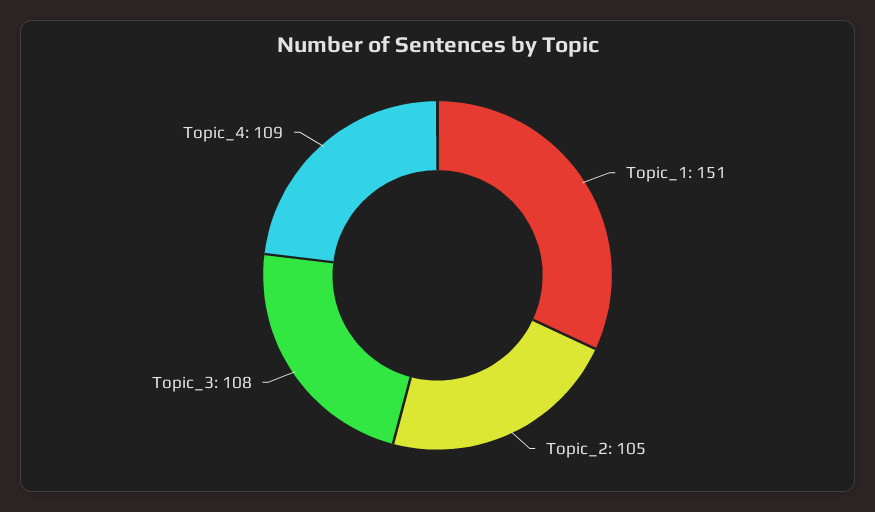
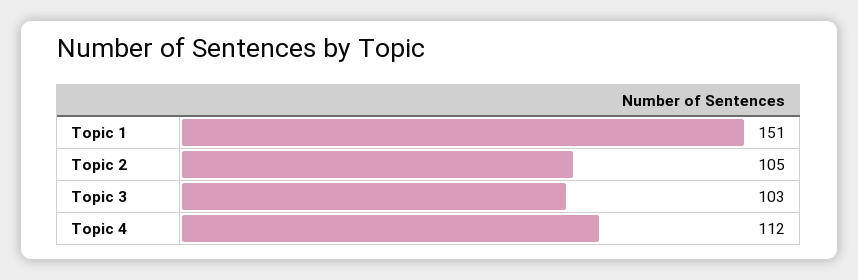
Topic_3: 108 -> 103
Topic_4: 109 -> 112

